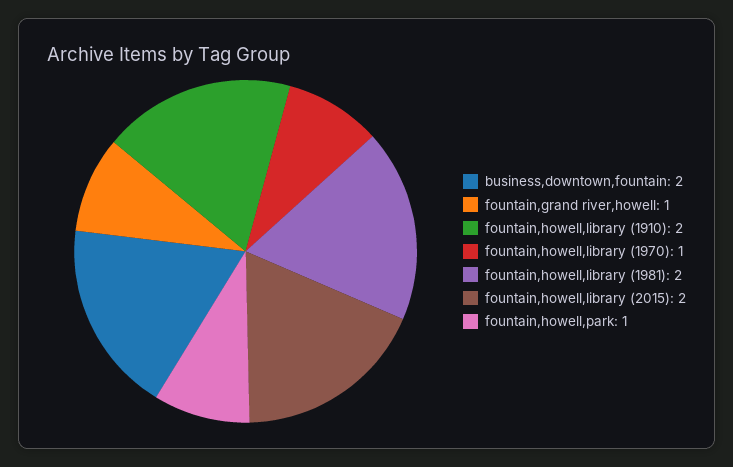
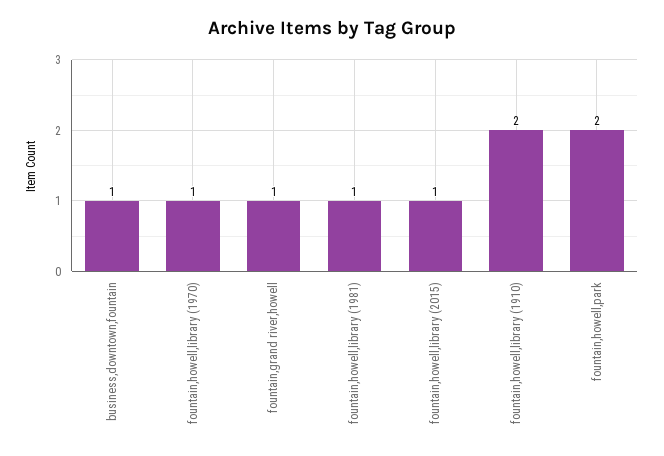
business,downtown,fountain: 2 -> 1
fountain,howell,library (1981): 2 -> 1
fountain,howell,library (2015): 2 -> 1
fountain,howell,park: 1 -> 2

